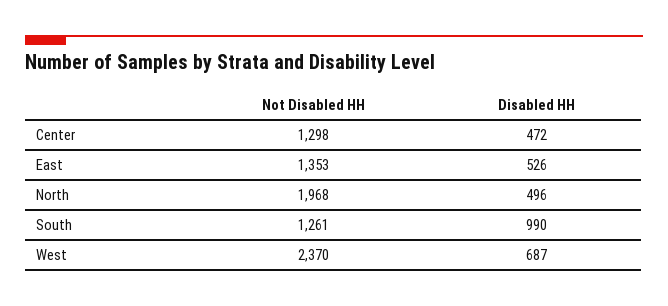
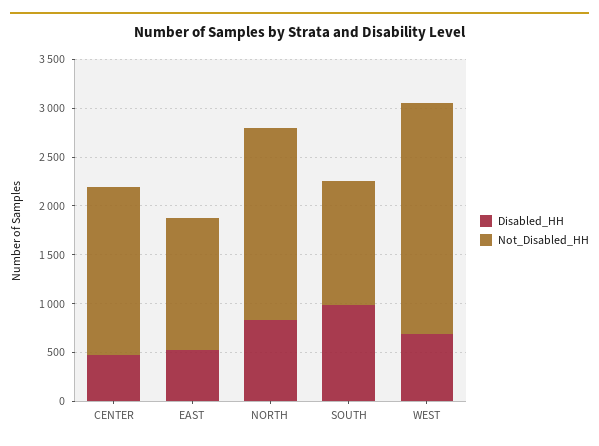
Not Disabled HH, Center: 1298 -> 1700
Disabled HH, North: 496 -> 800

